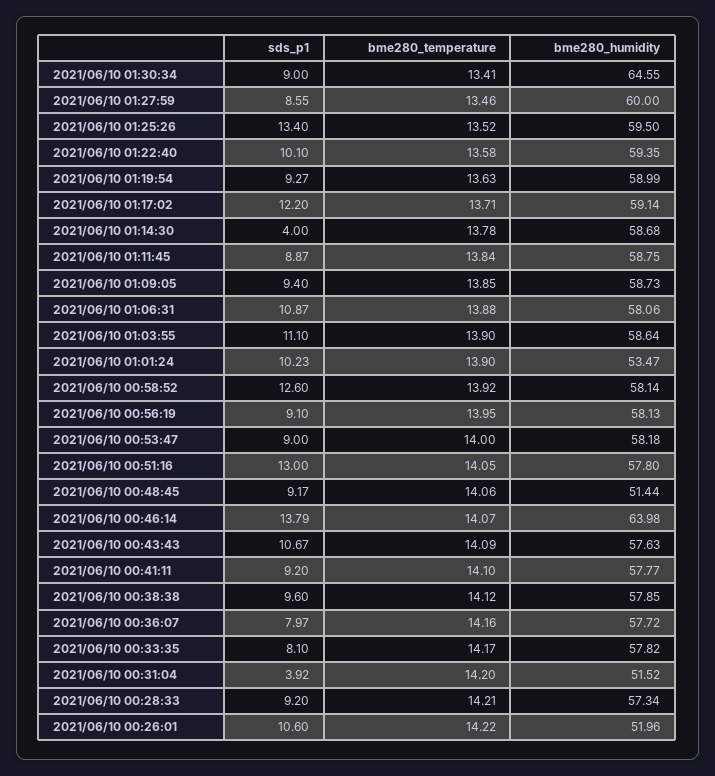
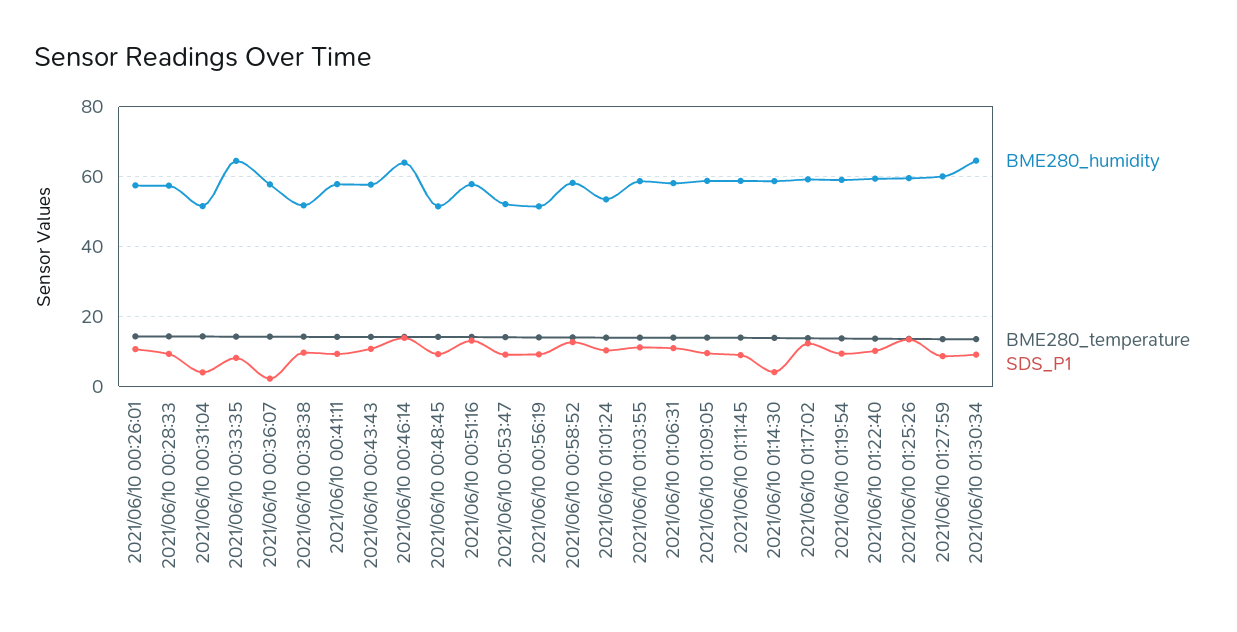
bme280_humidity, 2021/06/10 00:56:19: 58.13 -> 52
bme280_humidity, 2021/06/10 00:53:47: 58.18 -> 52
bme280_humidity, 2021/06/10 00:38:38: 57.85 -> 52
sds_p1, 2021/06/10 00:36:07: 7.97 -> 2
bme280_humidity, 2021/06/10 00:33:35: 57.82 -> 64
bme280_humidity, 2021/06/10 00:26:01: 51.96 -> 58

